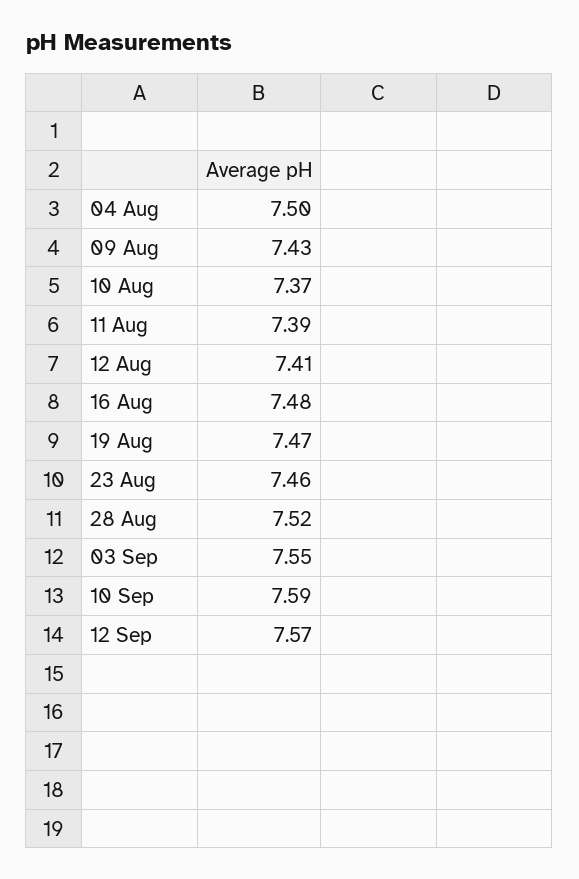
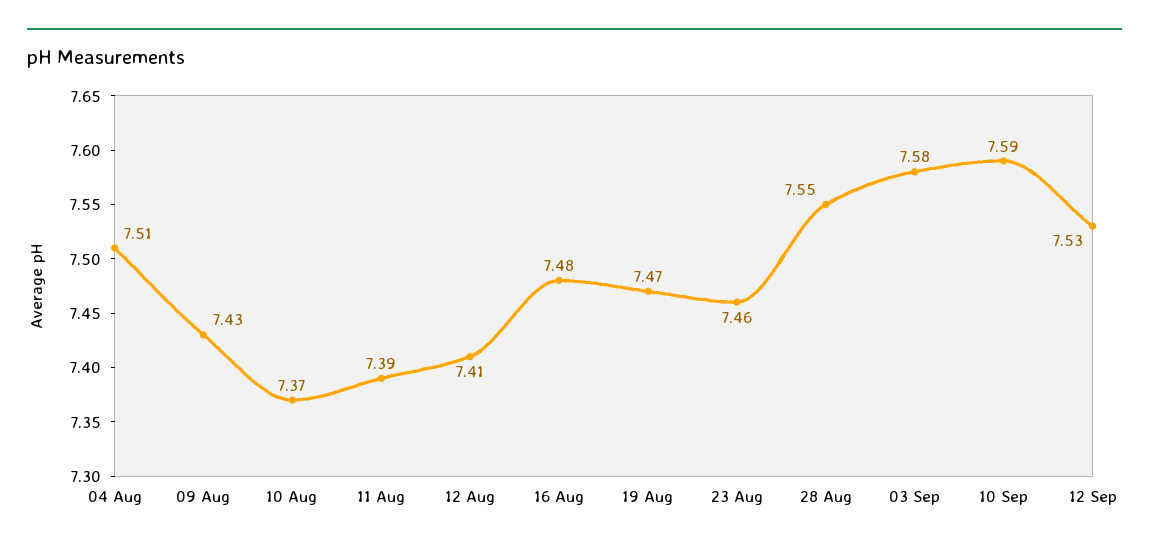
04 Aug: 7.5 -> 7.51
28 Aug: 7.52 -> 7.55
03 Sep: 7.55 -> 7.58
12 Sep: 7.57 -> 7.53

